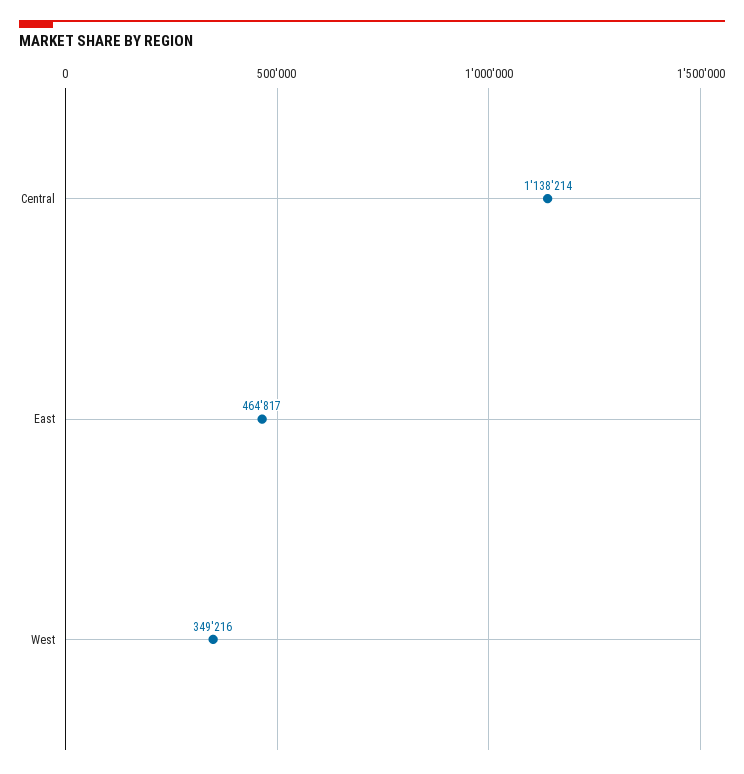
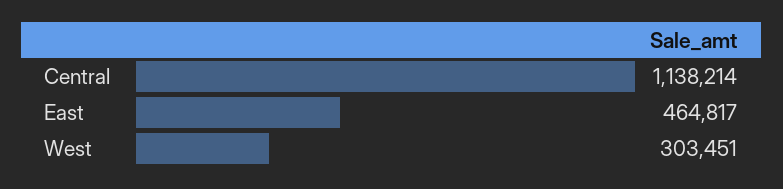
West: 349216 -> 303451

